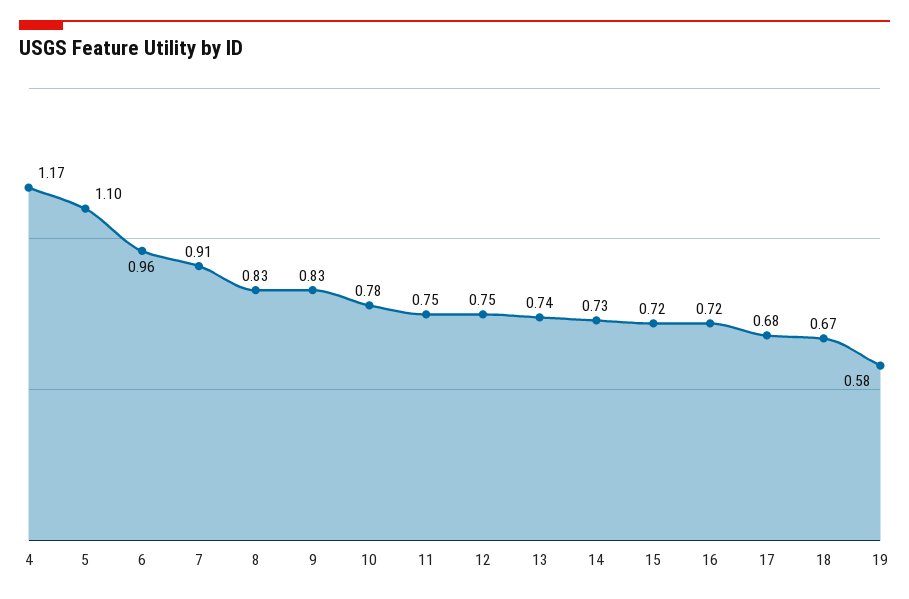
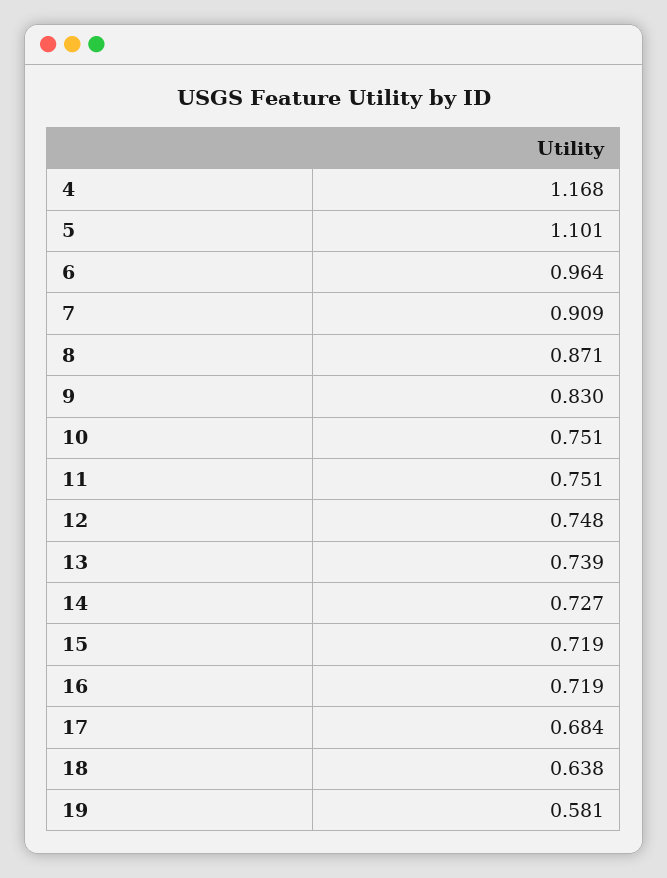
8: 0.83 -> 0.871
10: 0.78 -> 0.751
18: 0.67 -> 0.638

